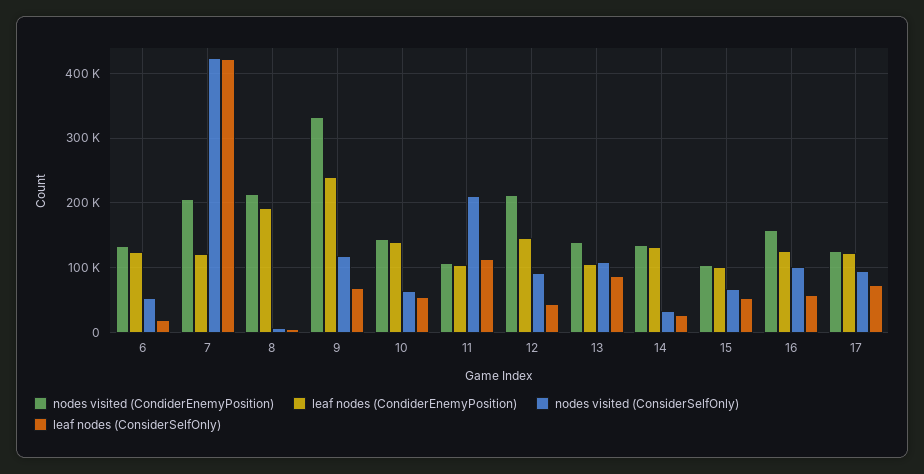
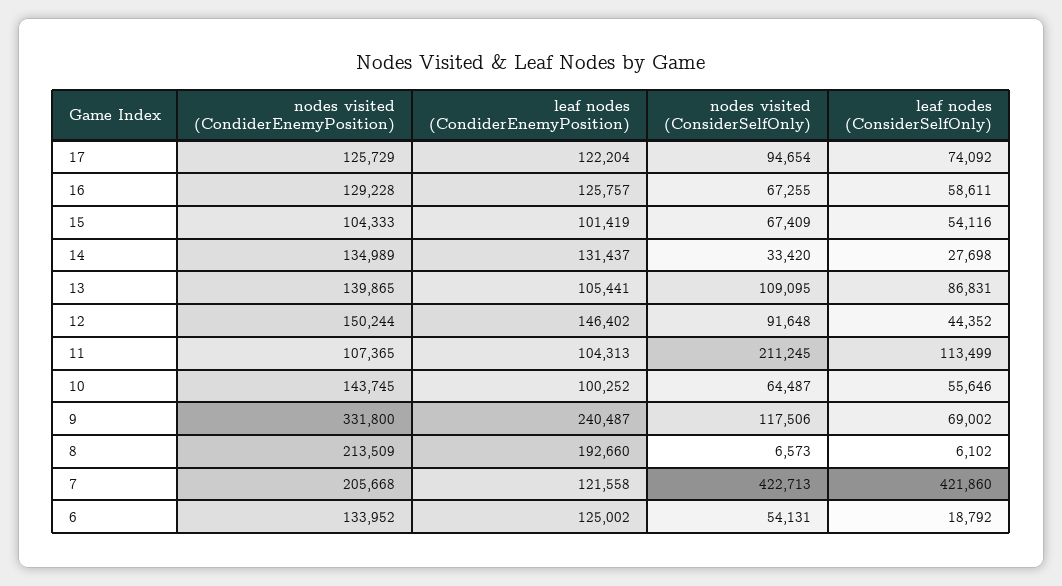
leaf nodes (CondiderEnemyPosition), 10: 140000 -> 100252
nodes visited (CondiderEnemyPosition), 12: 210000 -> 150244
nodes visited (CondiderEnemyPosition), 16: 160000 -> 129228
nodes visited (ConsiderSelfOnly), 16: 100000 -> 67255

